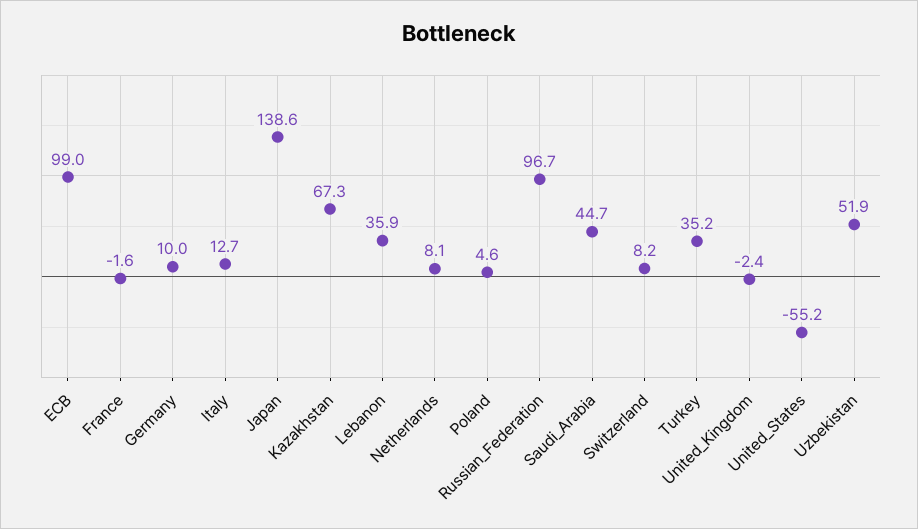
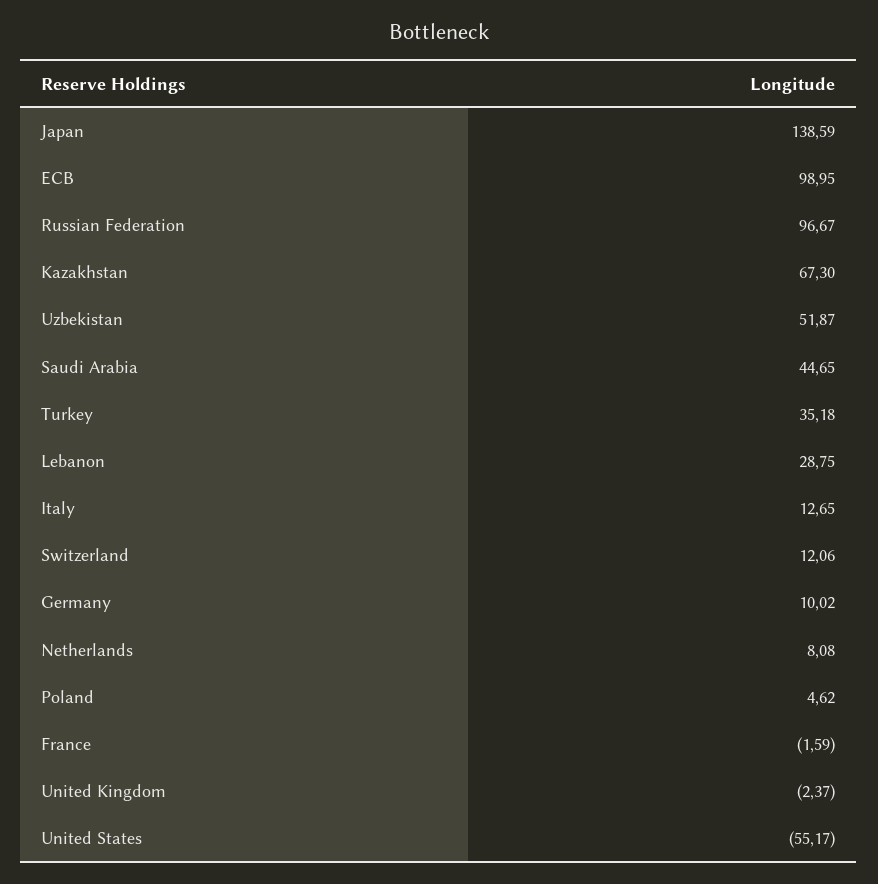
Lebanon: 35.9 -> 28.75
Switzerland: 8.2 -> 12.06

